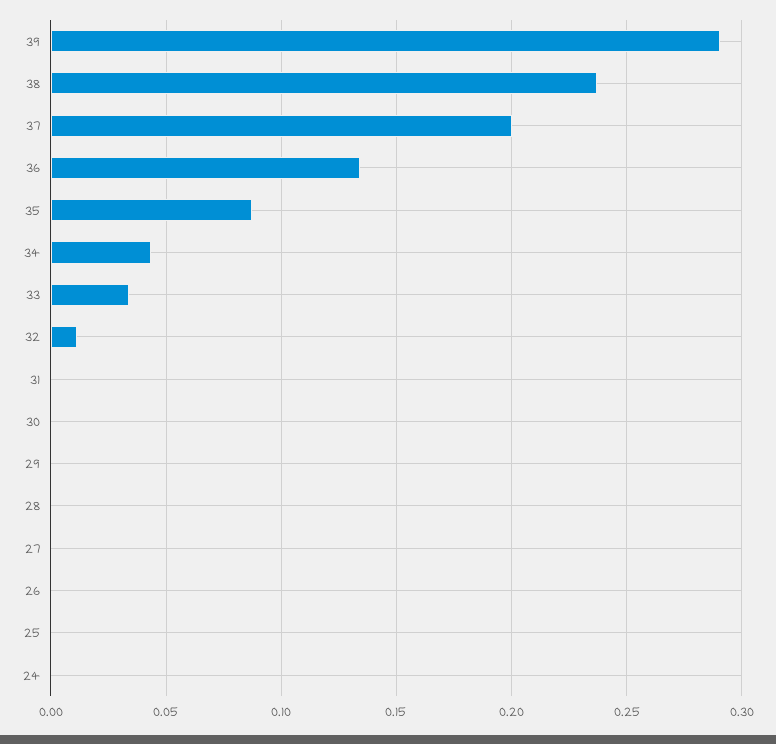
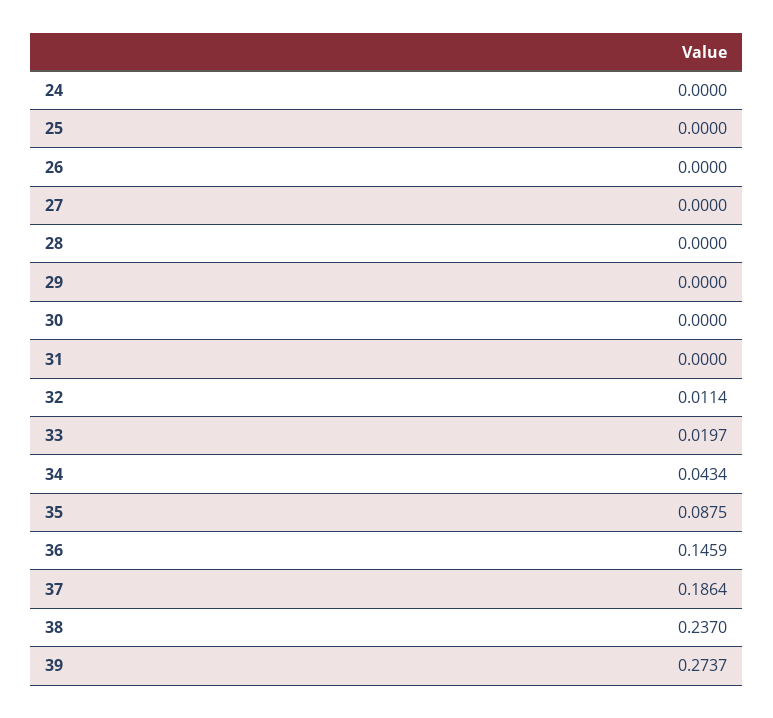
39: 0.29 -> 0.2737
37: 0.2 -> 0.1864
36: 0.135 -> 0.1459
33: 0.035 -> 0.0197

